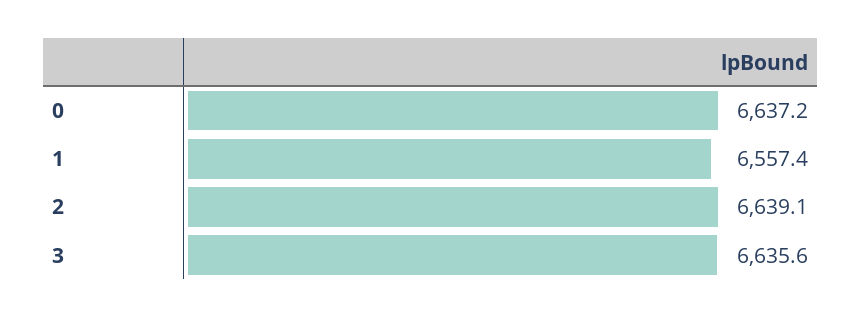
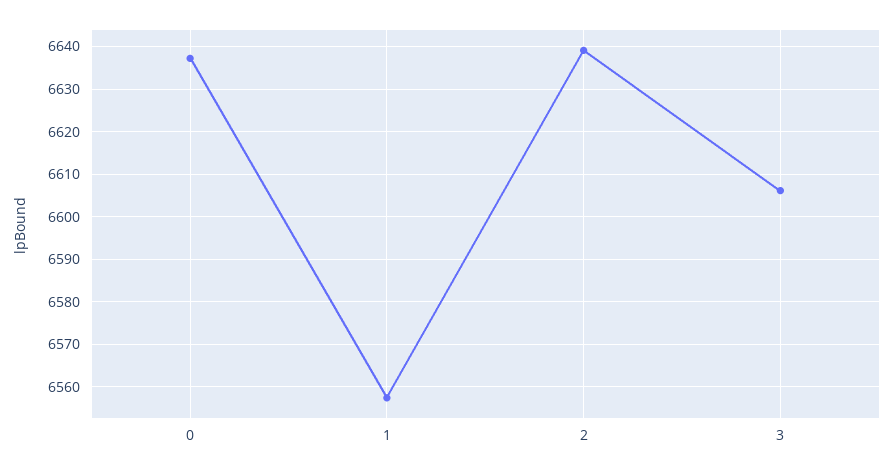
3: 6635.6 -> 6606

